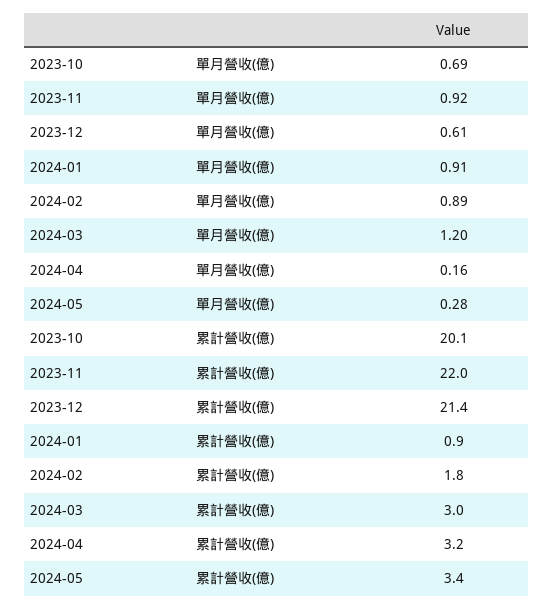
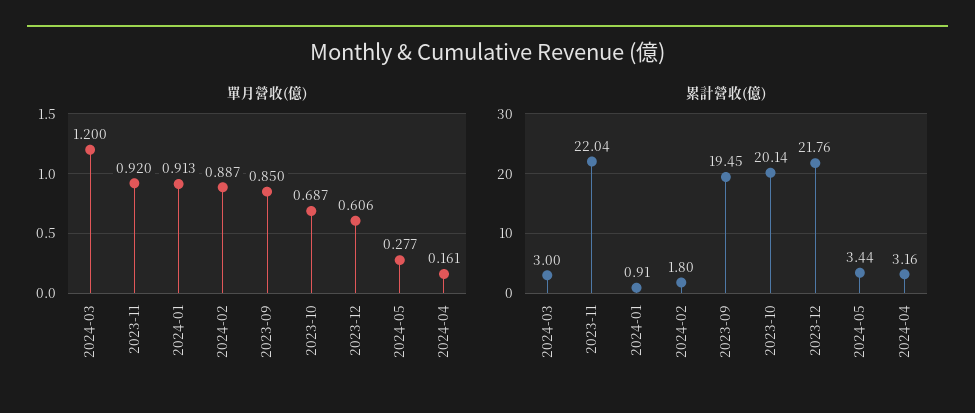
累計營收(億), 2023-12: 21.4 -> 21.76
單月營收(億), 2023-09: none -> 0.85
累計營收(億), 2023-09: none -> 19.45

